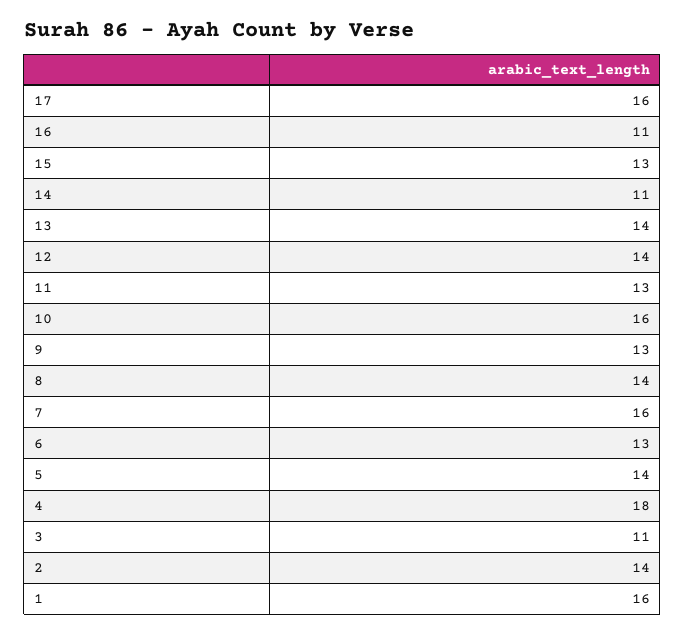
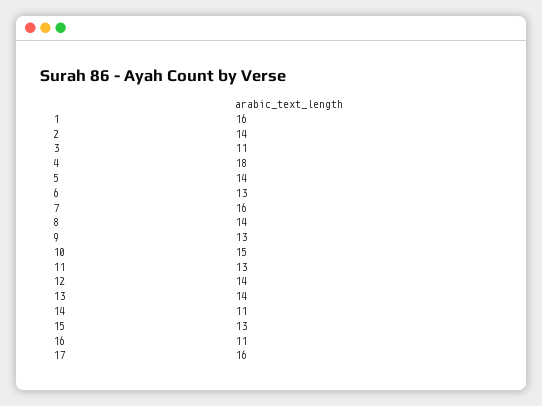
10: 16 -> 15

